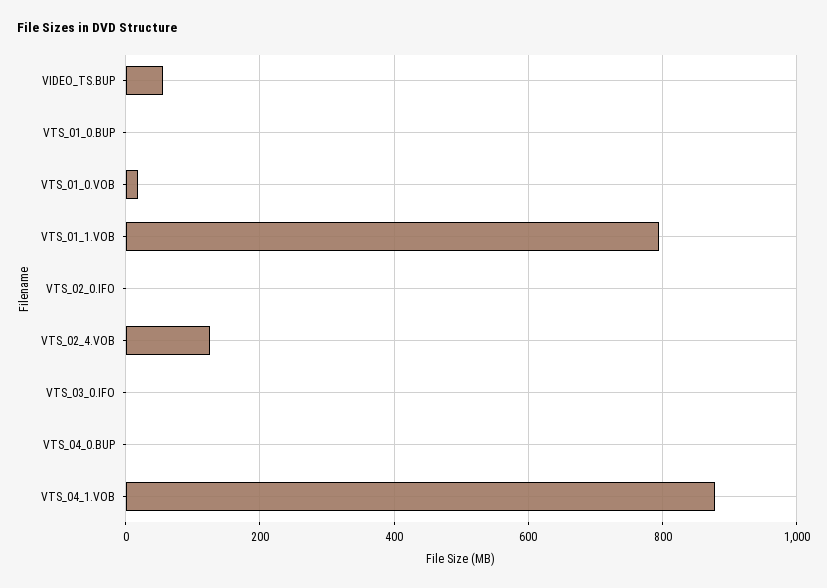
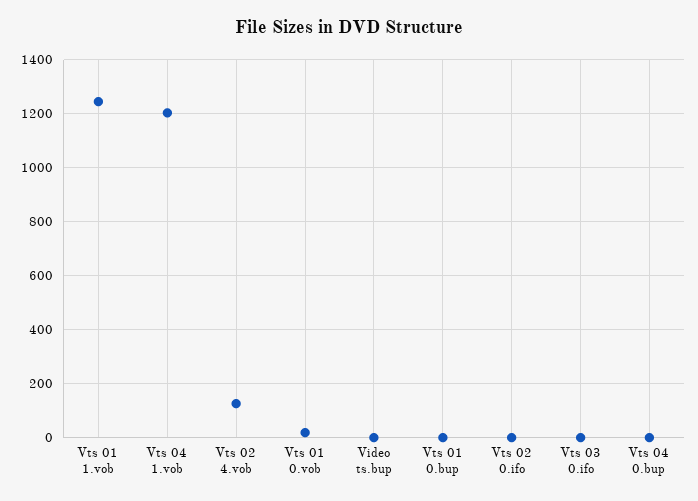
VIDEO_TS.BUP: 60 -> 0
VTS_01_1.VOB: 800 -> 1250
VTS_04_1.VOB: 880 -> 1200

